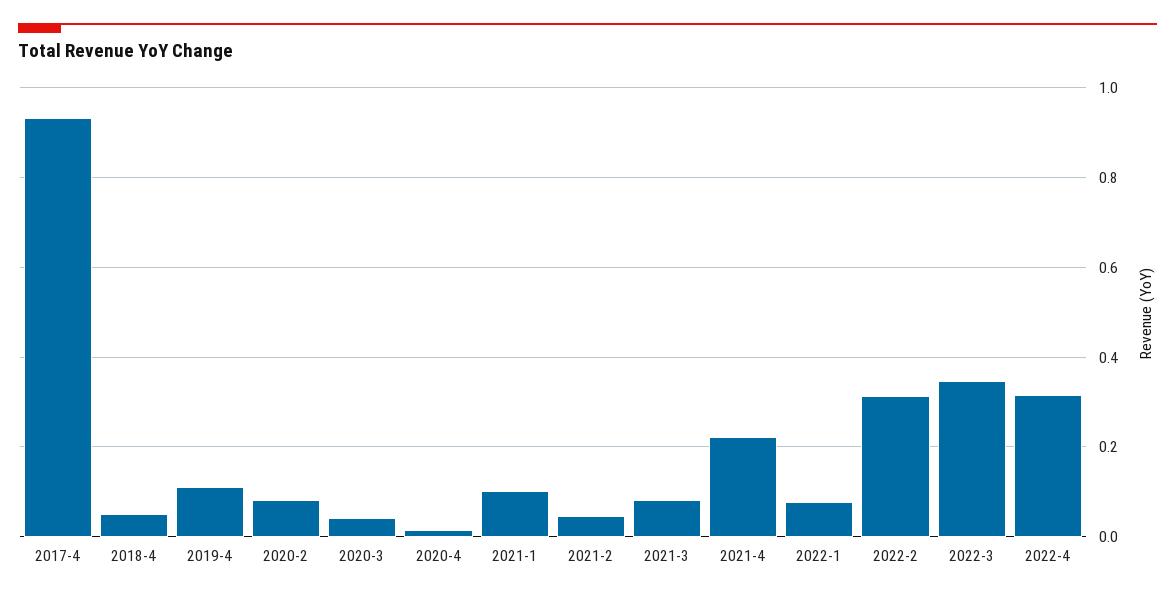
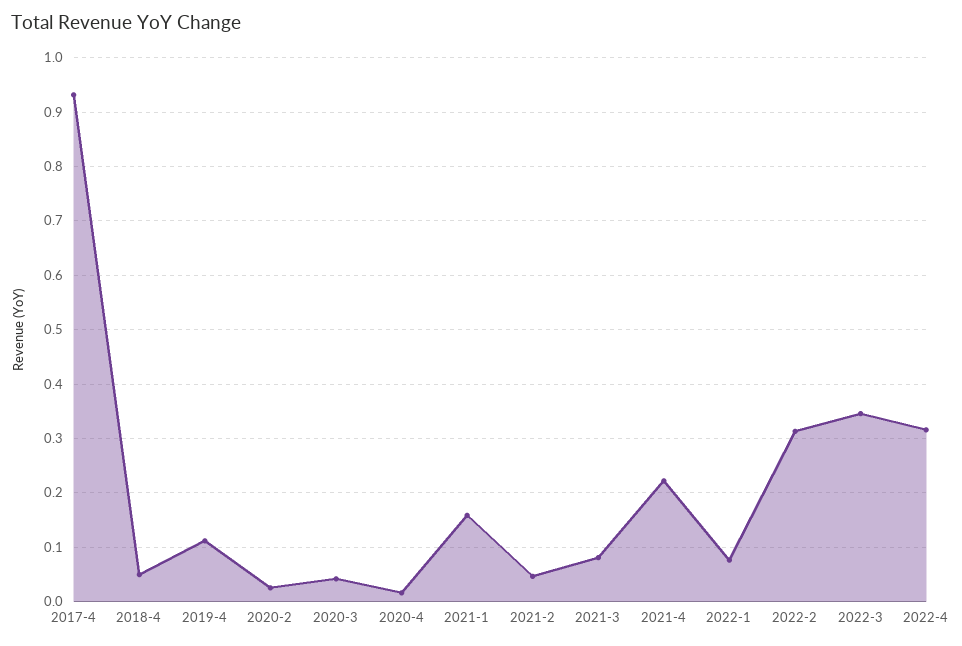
2020-2: 0.08 -> 0.02
2021-1: 0.1 -> 0.16

